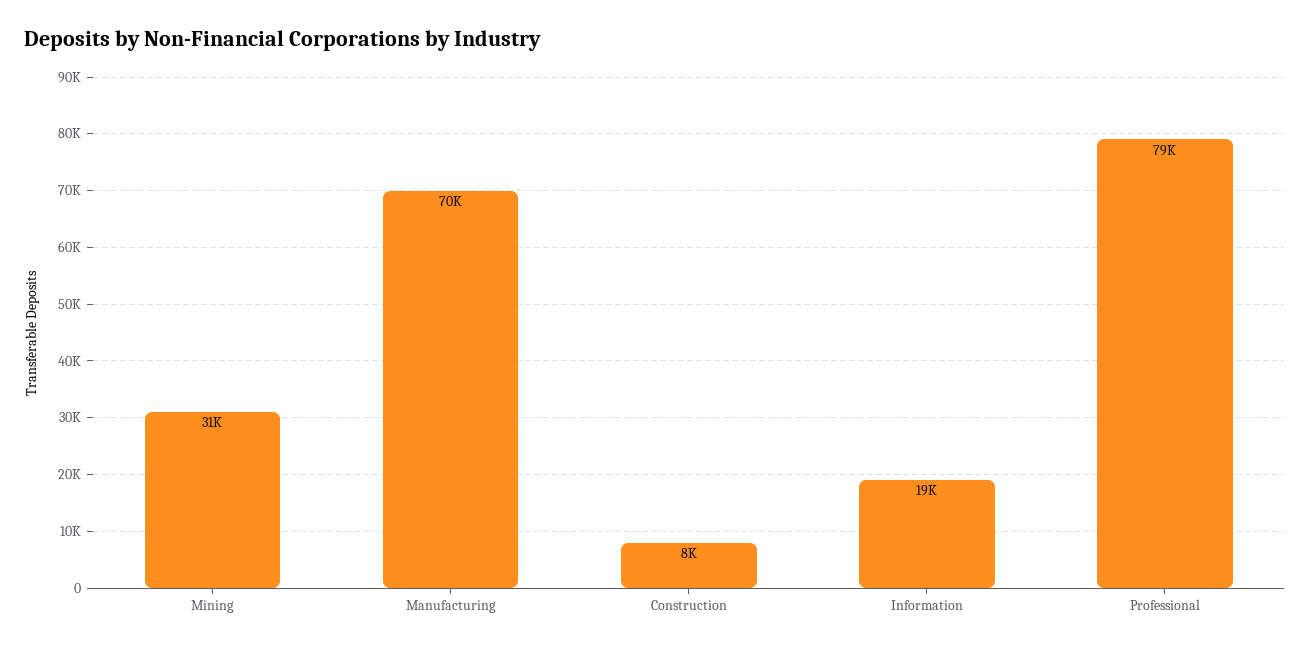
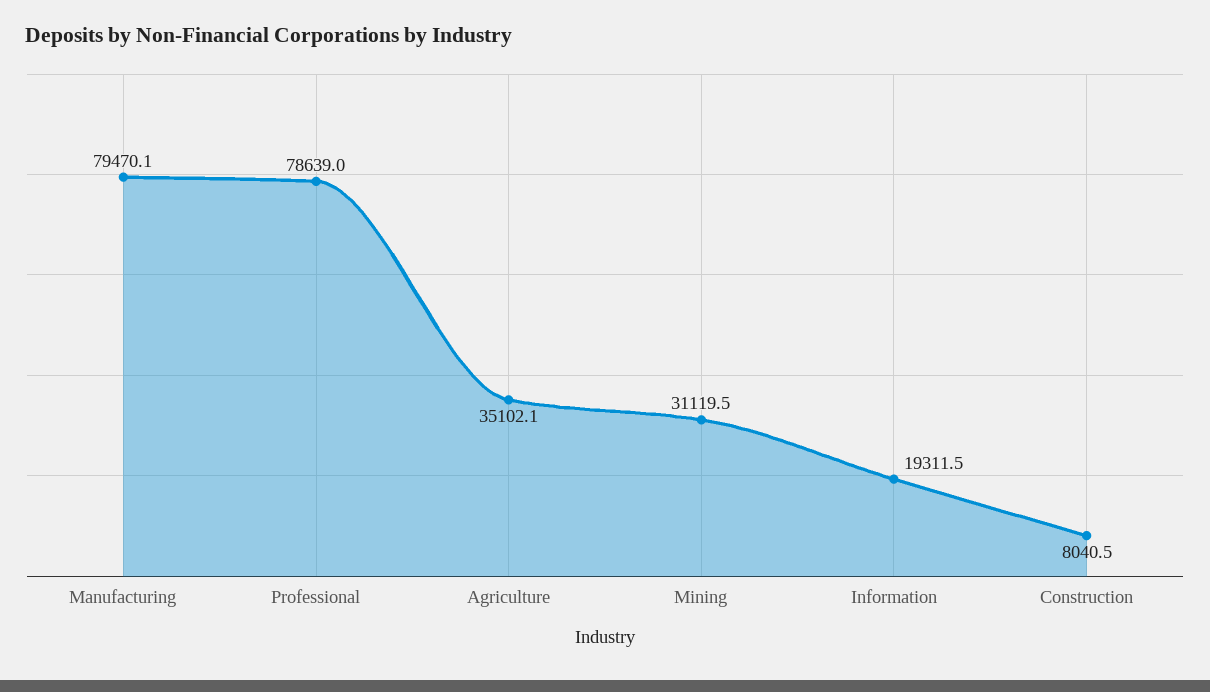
Manufacturing: 70000 -> 79470.1
Agriculture: none -> 35102.1

